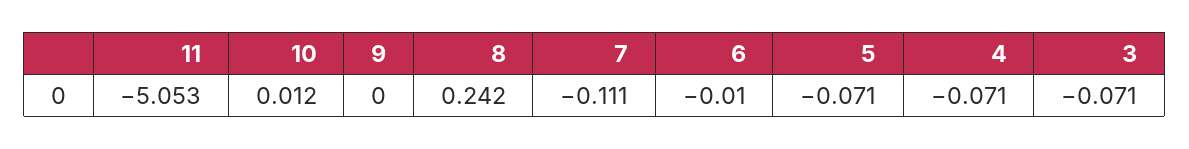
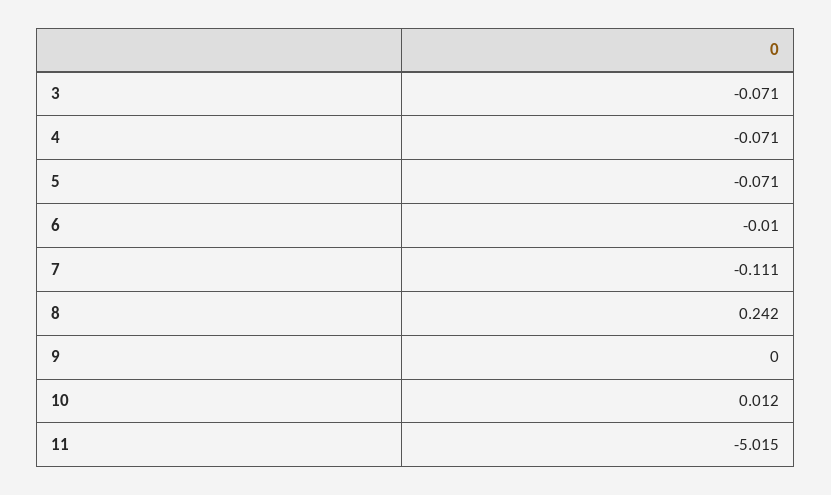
11: -5.053 -> -5.015

